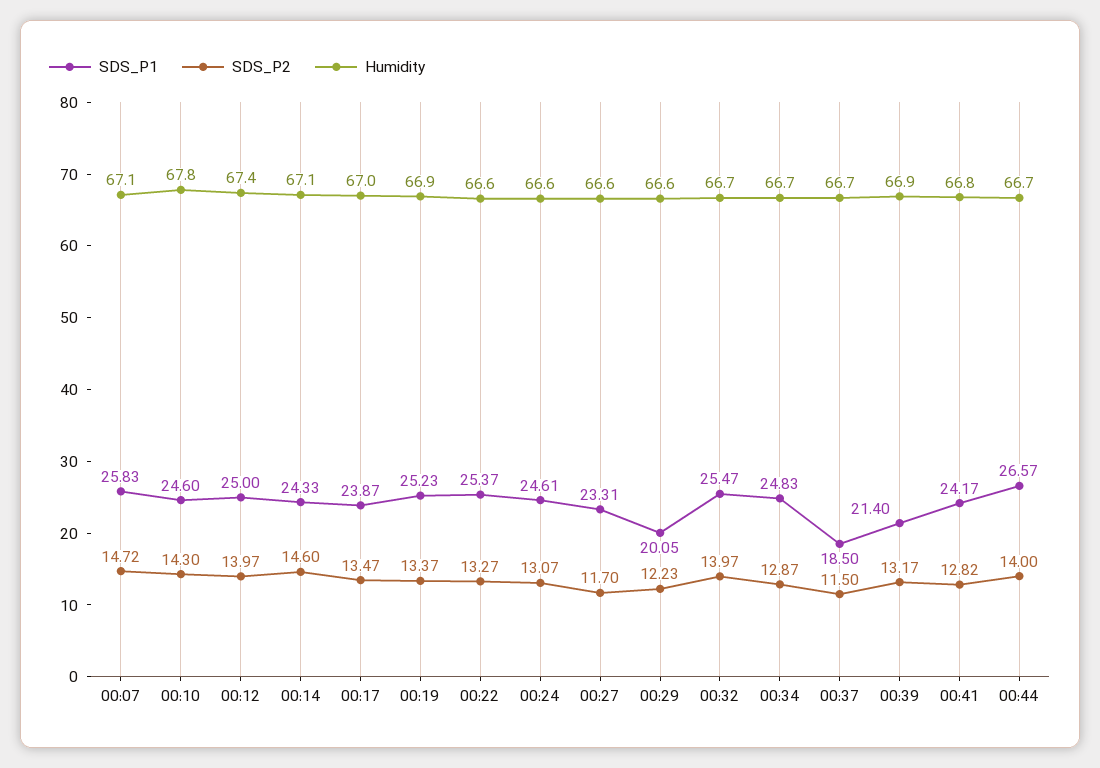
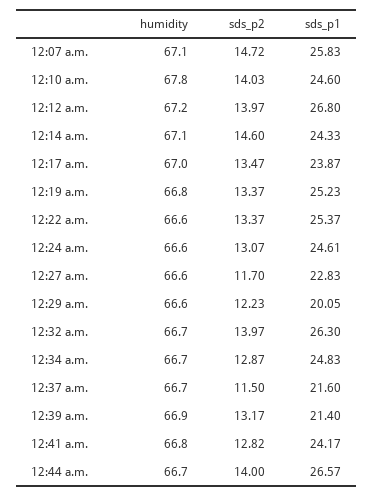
SDS_P2, 00:10: 14.3 -> 14.03
SDS_P1, 00:12: 25 -> 26.8
Humidity, 00:12: 67.4 -> 67.2
Humidity, 00:19: 66.9 -> 66.8
SDS_P2, 00:22: 13.27 -> 13.37
SDS_P1, 00:27: 23.31 -> 22.83
SDS_P1, 00:32: 25.47 -> 26.3
SDS_P1, 00:37: 18.5 -> 21.6

